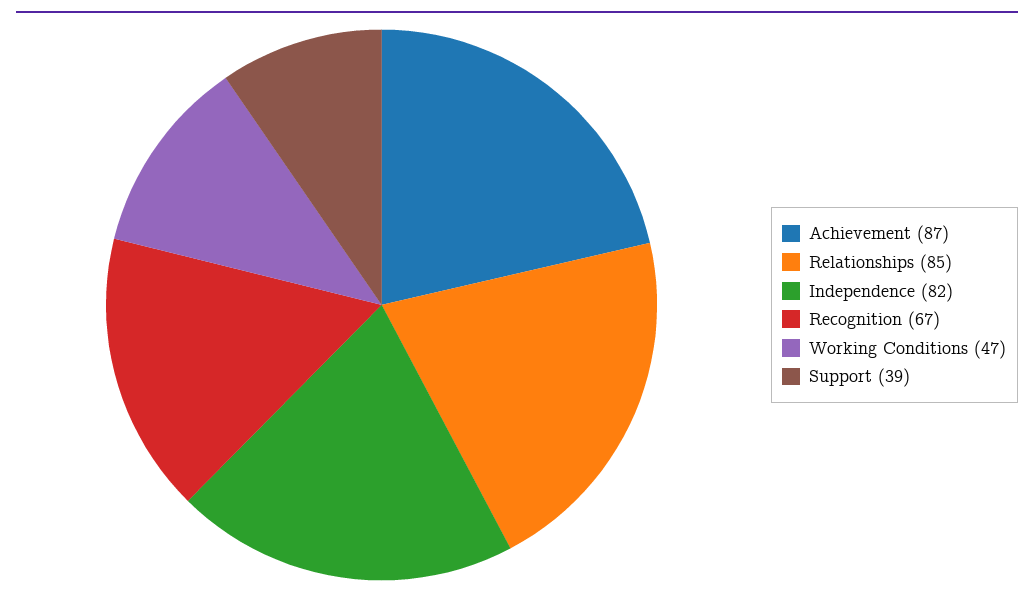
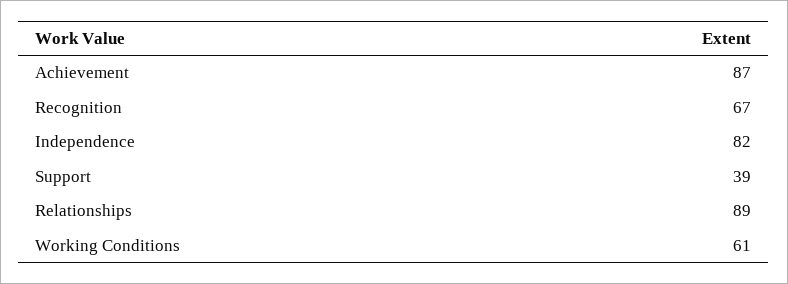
Relationships: 85 -> 89
Working Conditions: 47 -> 61

